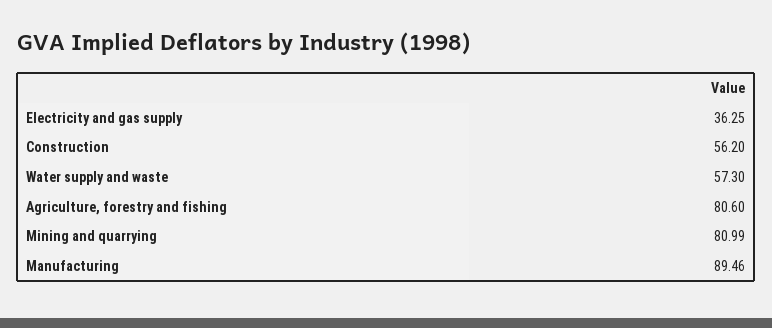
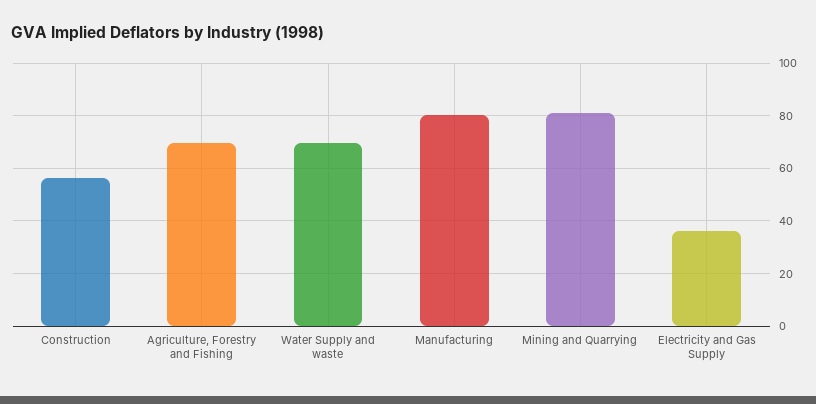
Water supply and waste: 57.3 -> 70
Agriculture, forestry and fishing: 80.6 -> 70
Manufacturing: 89.46 -> 80

